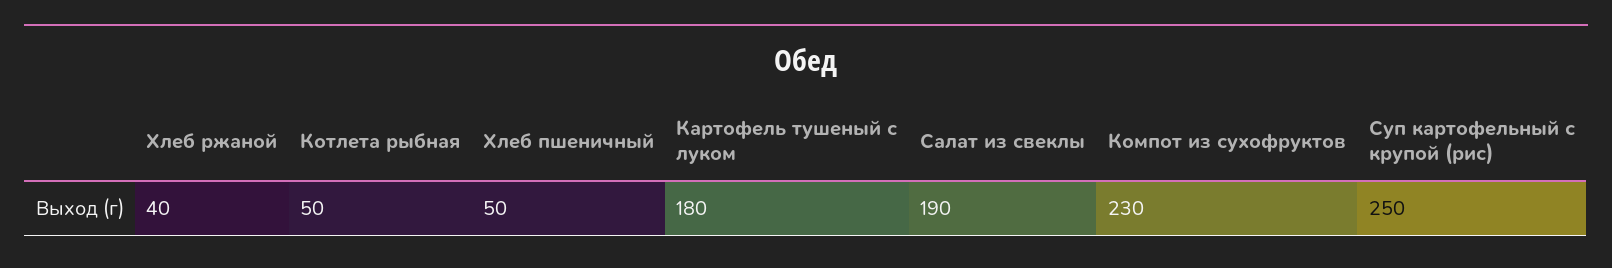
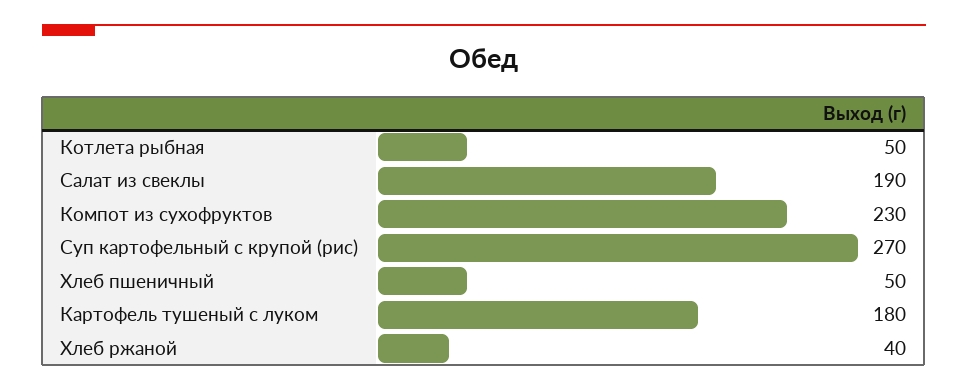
Суп картофельный с крупой (рис): 250 -> 270

